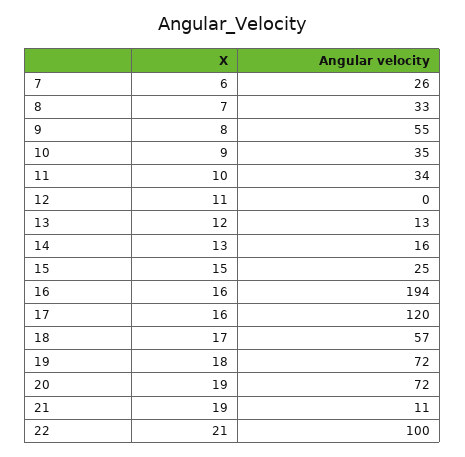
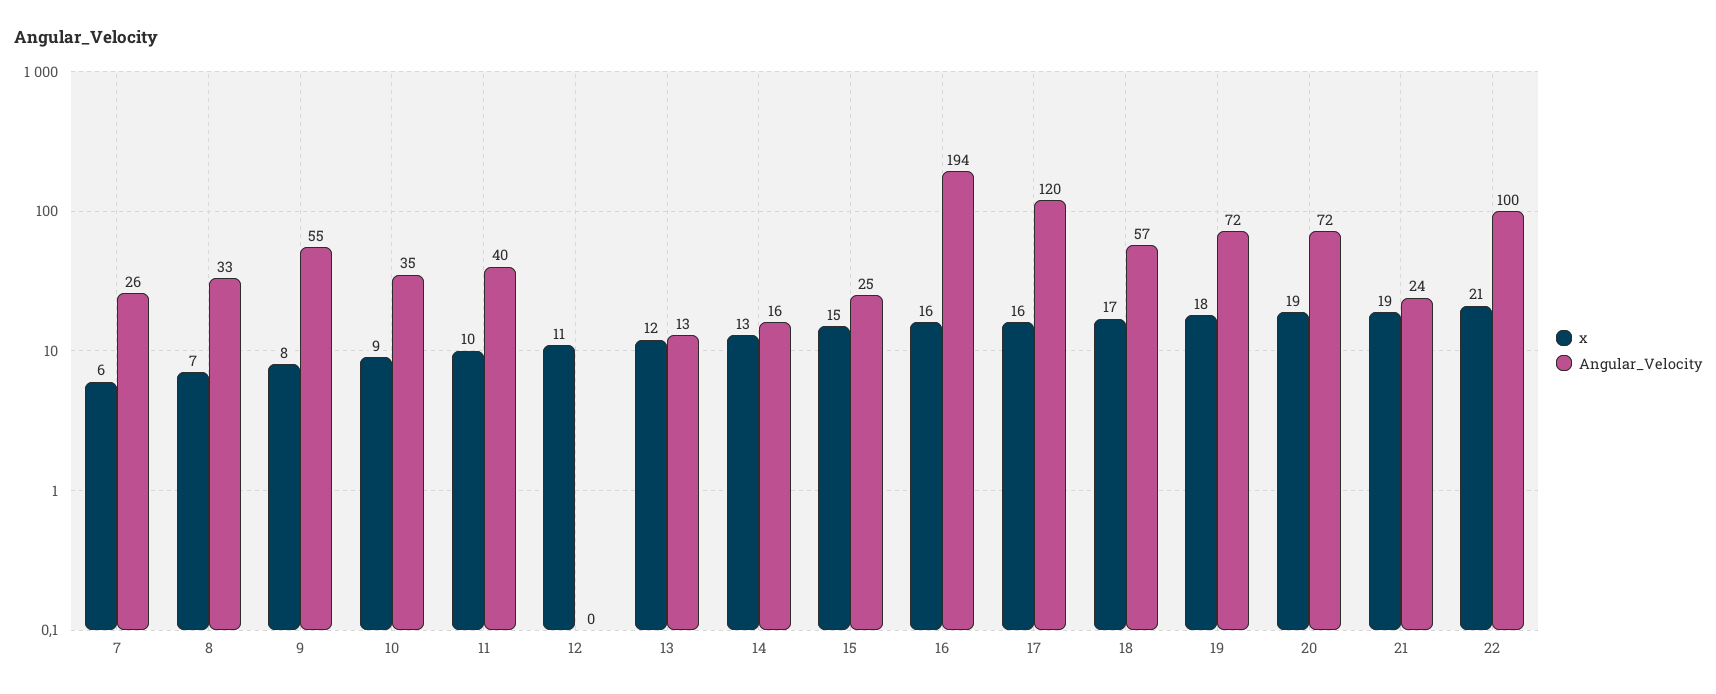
Angular velocity, 11: 34 -> 40
Angular velocity, 21: 11 -> 24

